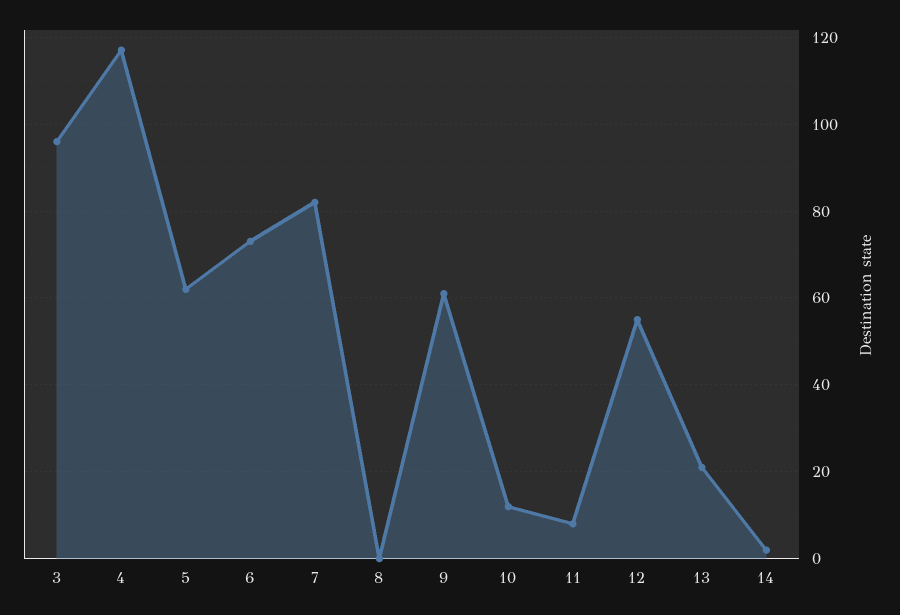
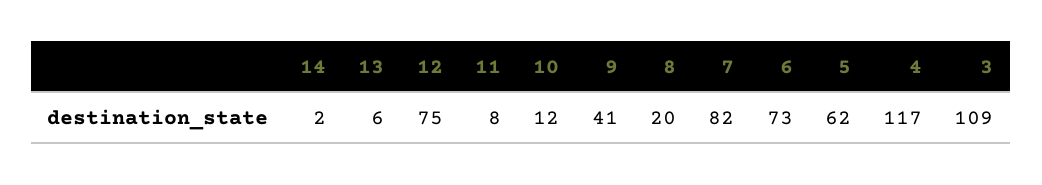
3: 95 -> 109
8: 0 -> 20
9: 60 -> 41
12: 55 -> 75
13: 20 -> 6

